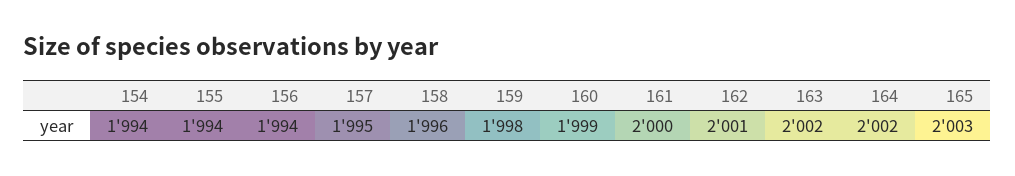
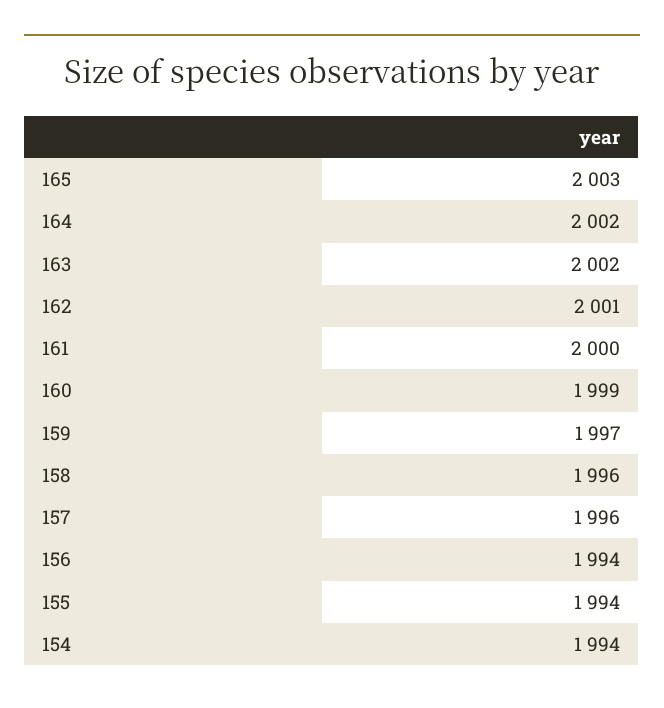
157: 1995 -> 1996
159: 1998 -> 1997

